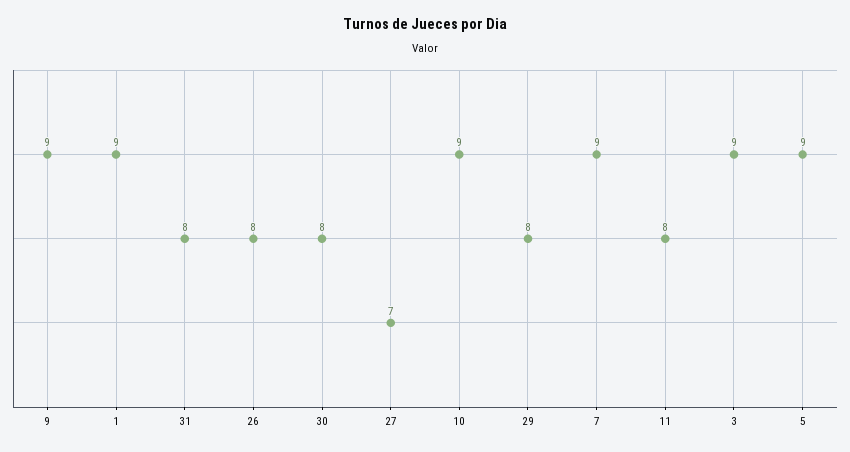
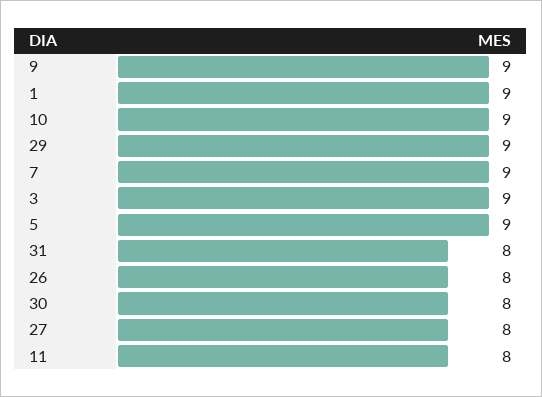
27: 7 -> 8
29: 8 -> 9

